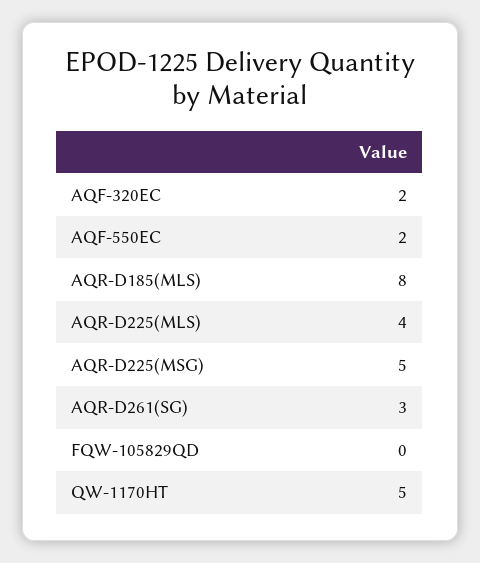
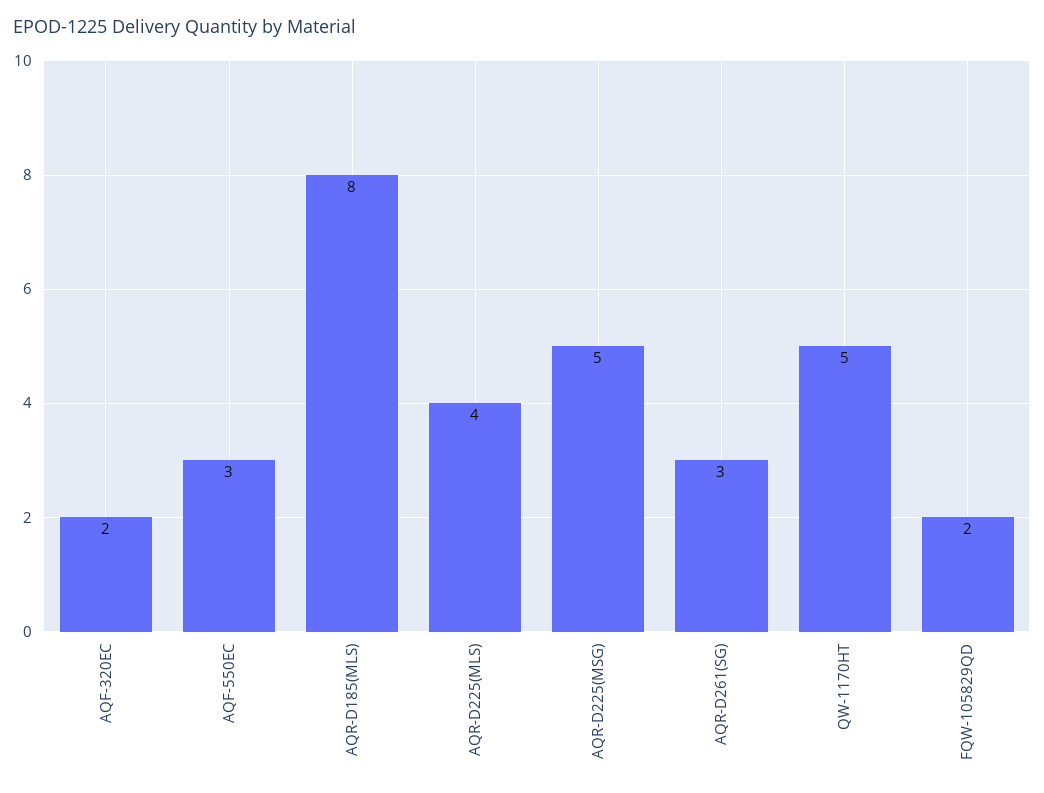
AQF-550EC: 2 -> 3
FQW-105829QD: 0 -> 2

